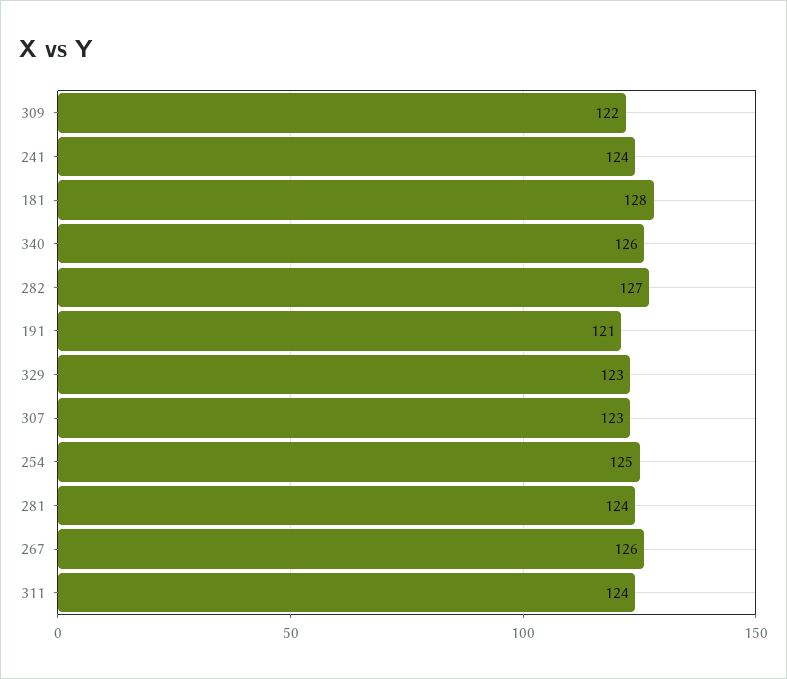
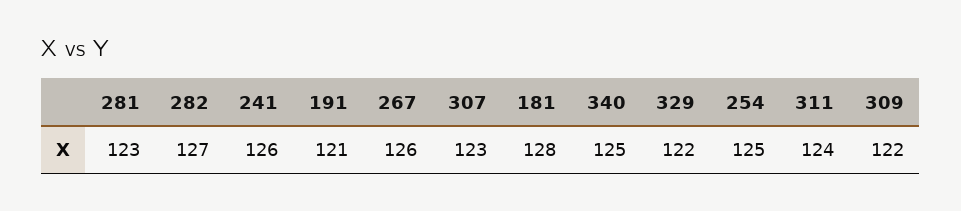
241: 124 -> 126
340: 126 -> 125
329: 123 -> 122
281: 124 -> 123

